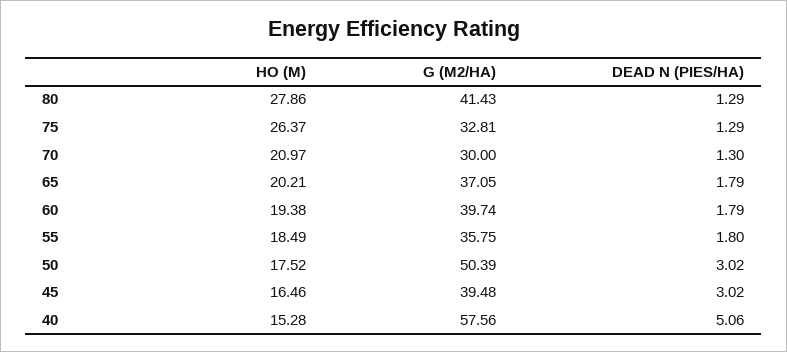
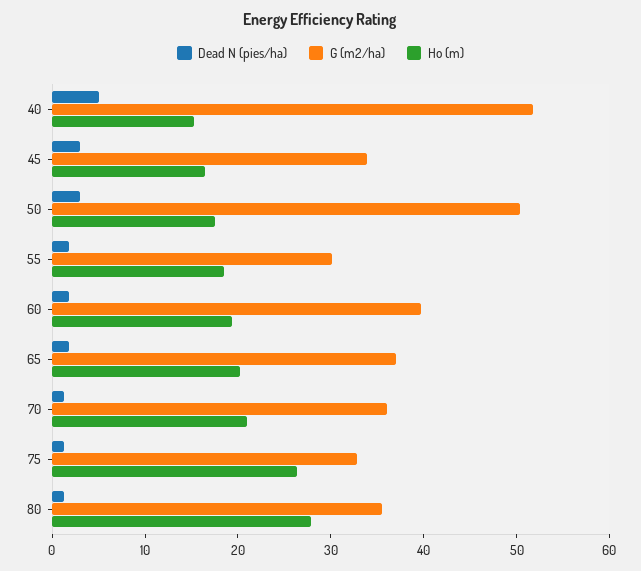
G (M2/HA), 80: 41.43 -> 36
G (M2/HA), 70: 30 -> 36
G (M2/HA), 55: 35.75 -> 30
G (M2/HA), 45: 39.48 -> 34
G (M2/HA), 40: 57.56 -> 52

